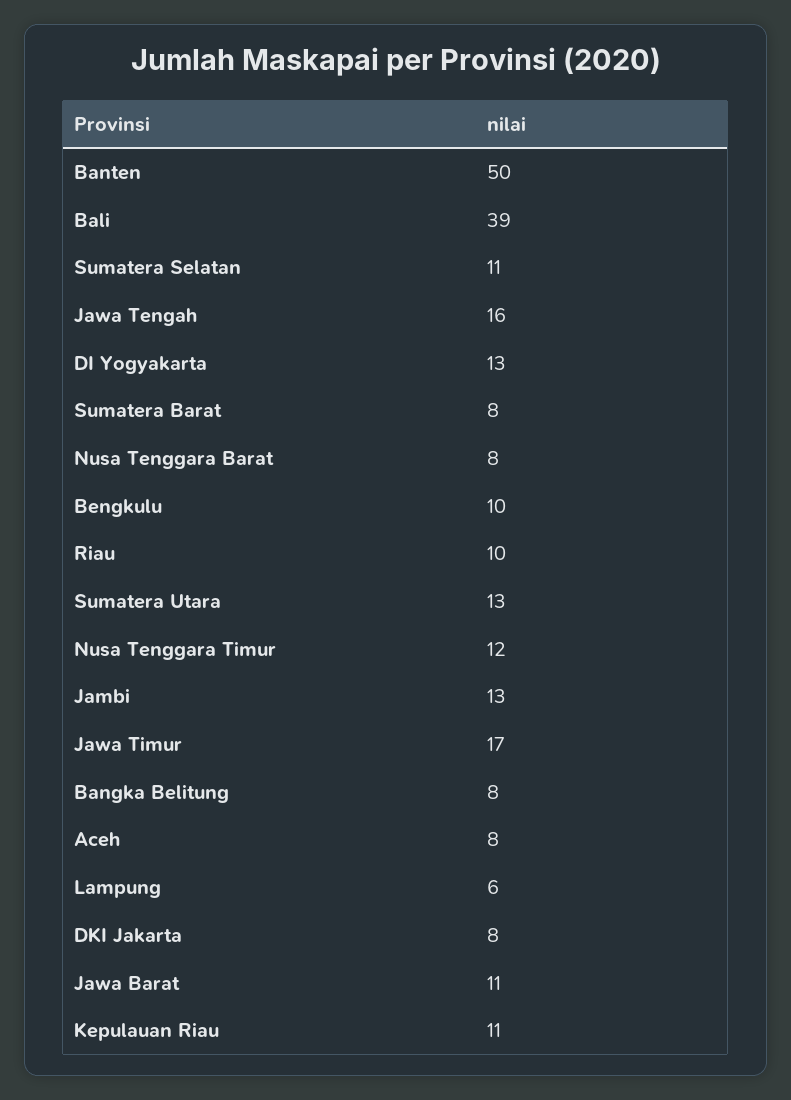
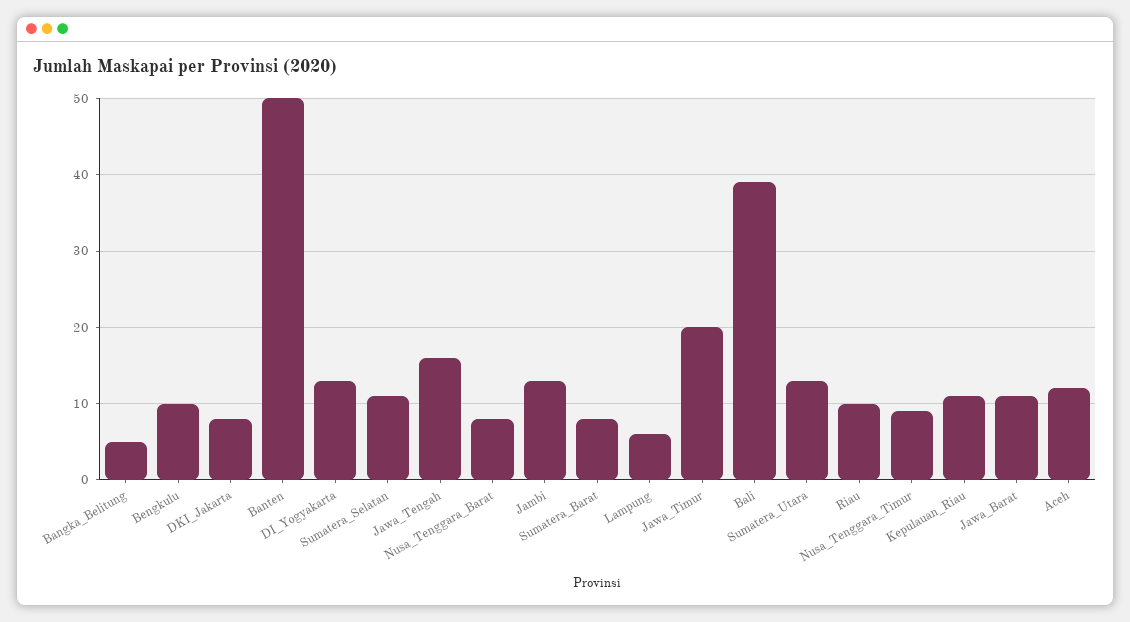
Nusa Tenggara Timur: 12 -> 9
Jawa Timur: 17 -> 20
Bangka Belitung: 8 -> 5
Aceh: 8 -> 12

